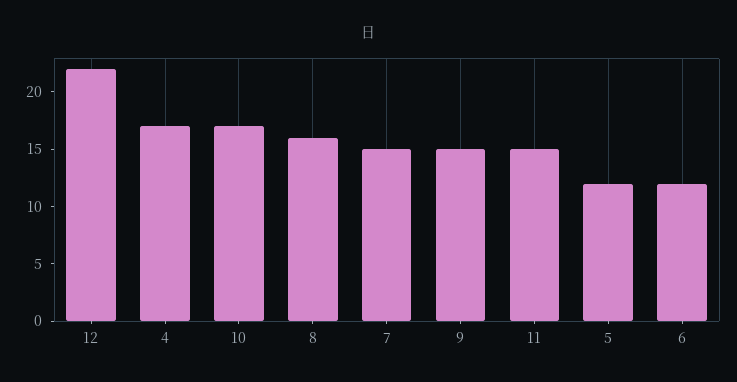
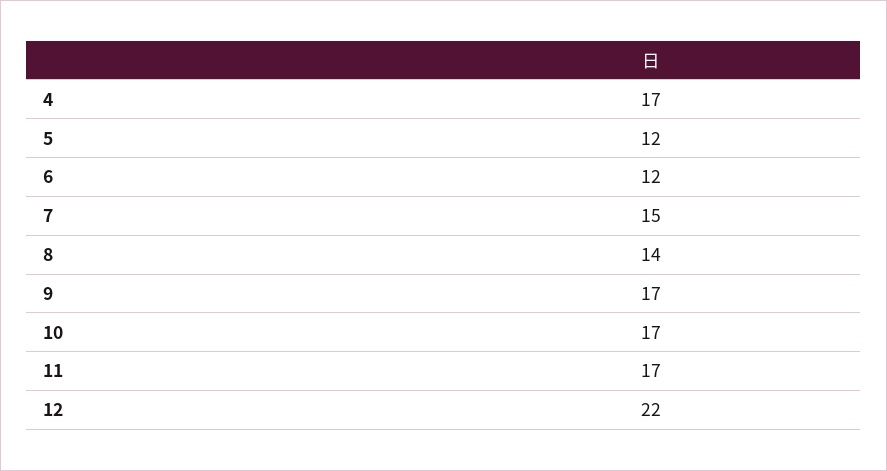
8: 16 -> 14
9: 15 -> 17
11: 15 -> 17

